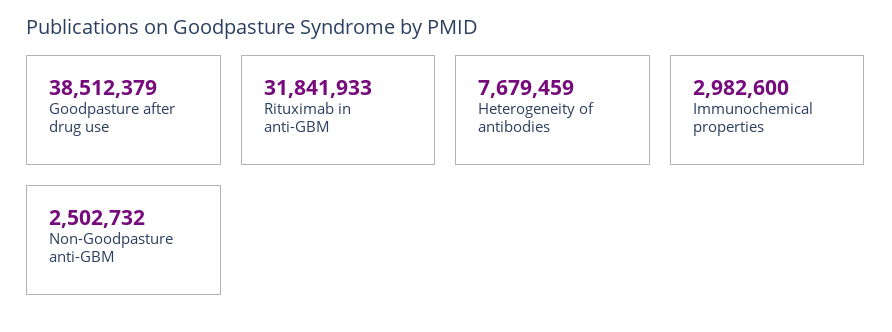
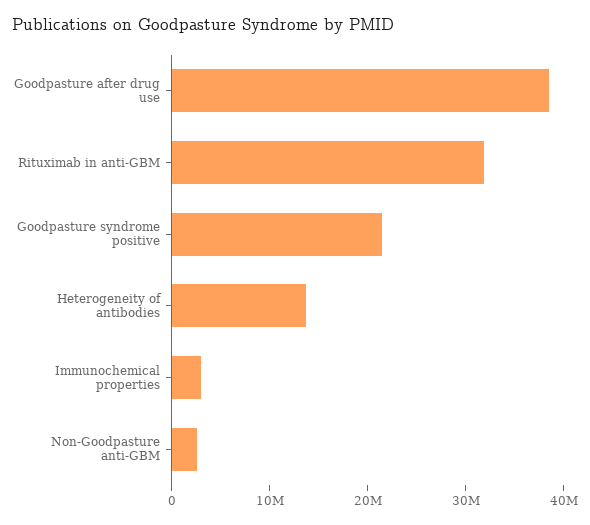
Heterogeneity of antibodies: 7679459 -> 14000000
Goodpasture syndrome positive: none -> 22000000

